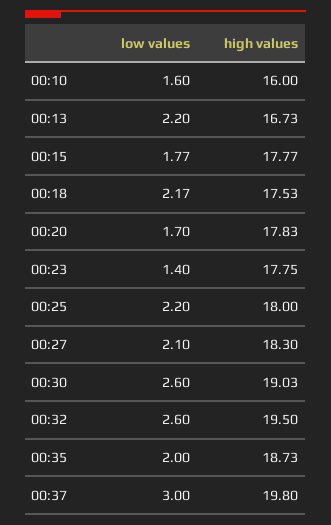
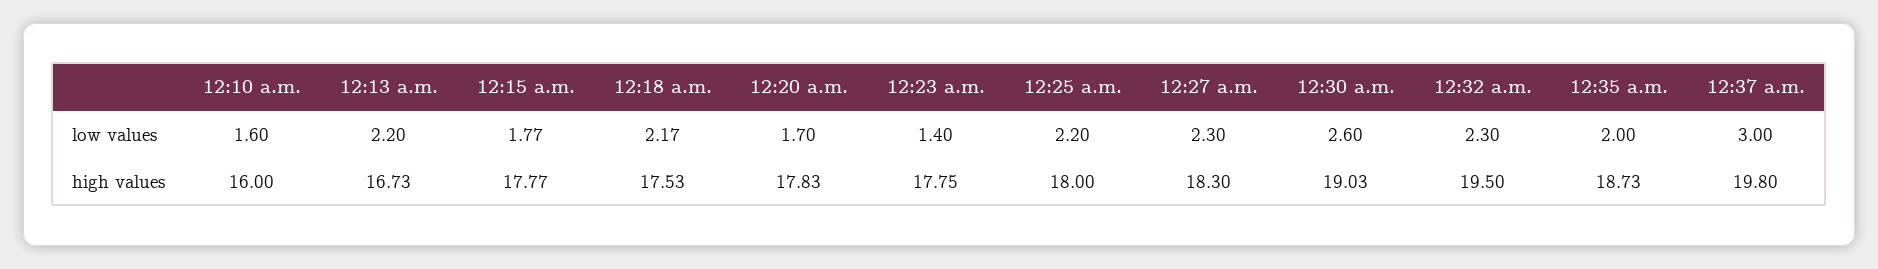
low values, 00:27: 2.1 -> 2.3
low values, 00:32: 2.6 -> 2.3

